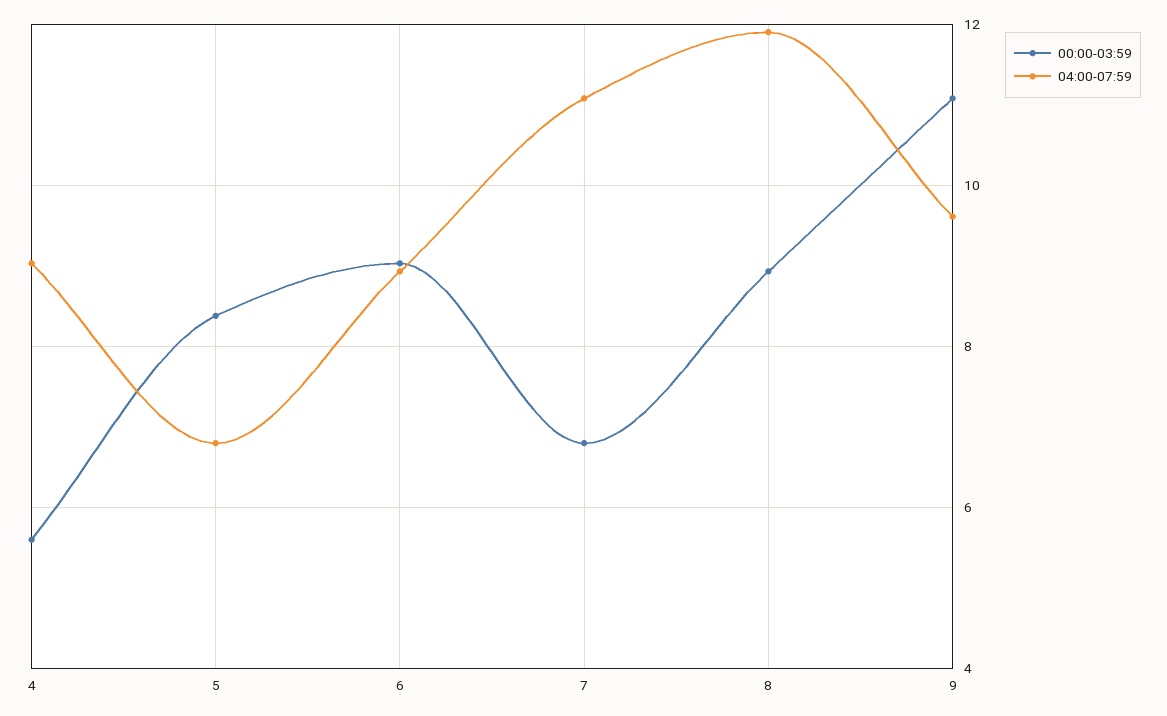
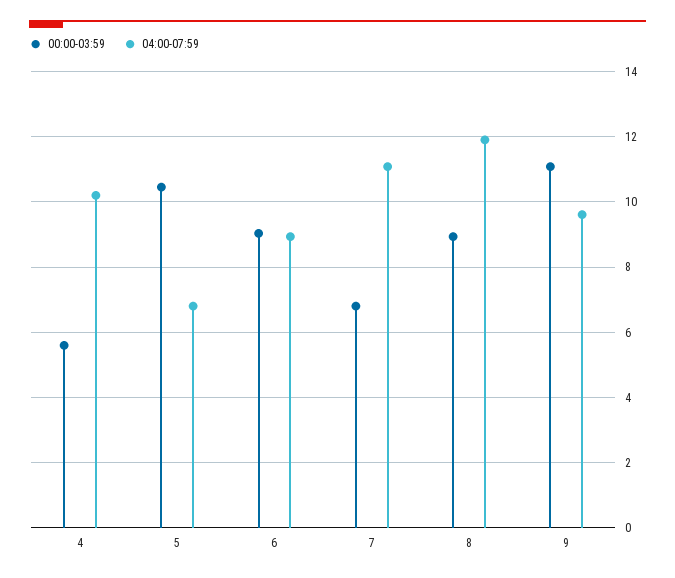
04:00-07:59, 4: 9 -> 10.2
00:00-03:59, 5: 8.4 -> 10.4

